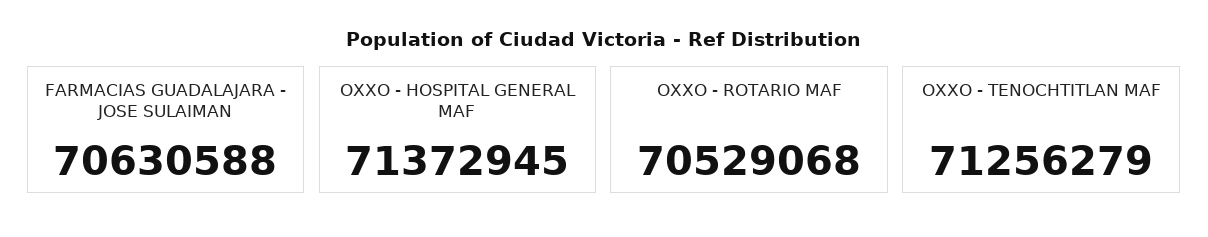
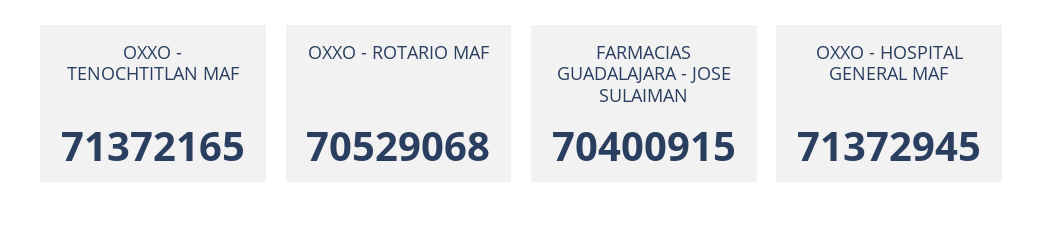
FARMACIAS GUADALAJARA - JOSE SULAIMAN: 70630588 -> 70400915
OXXO - TENOCHTITLAN MAF: 71256279 -> 71372165

